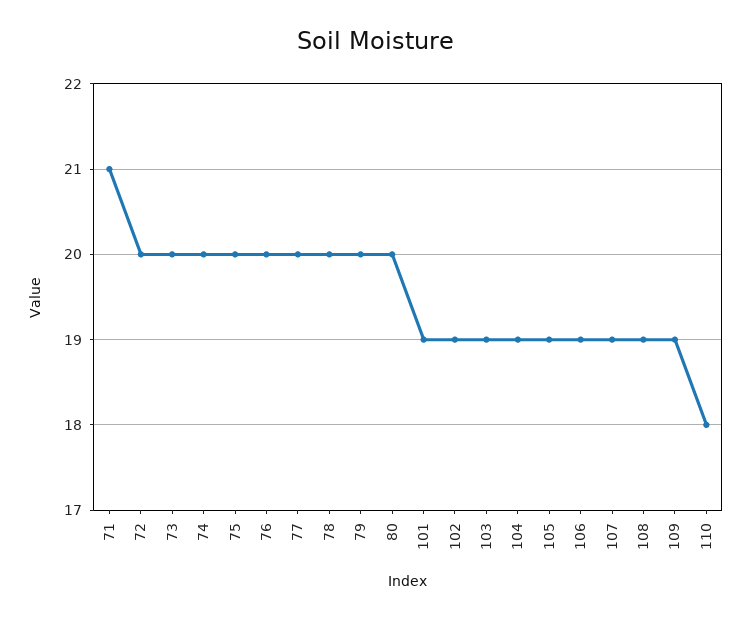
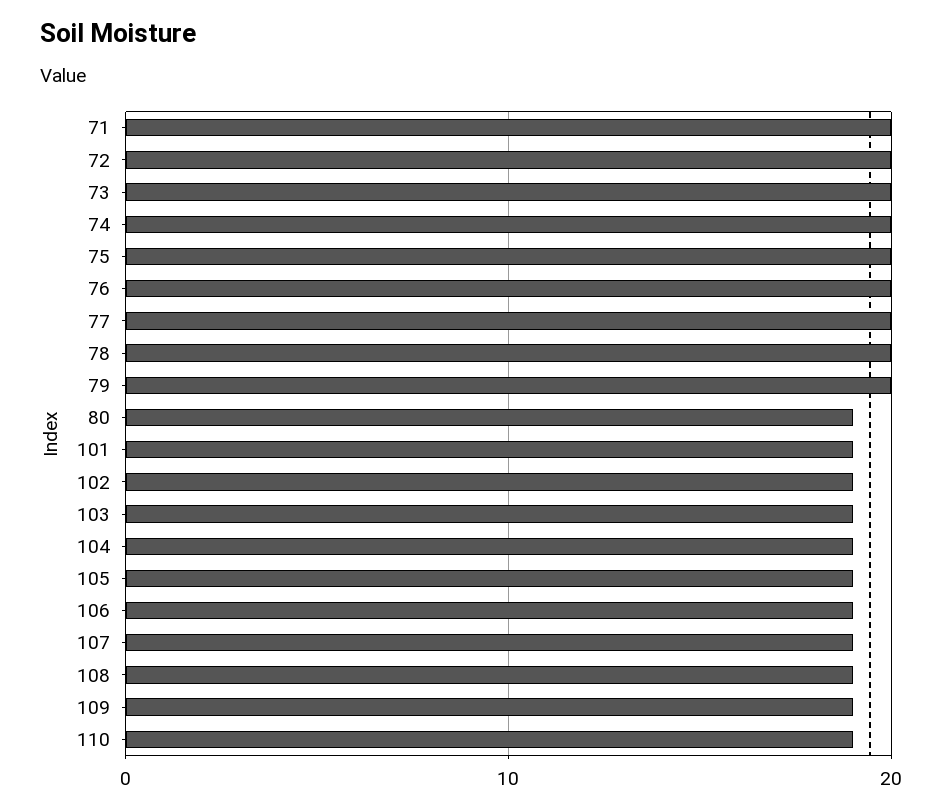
71: 21 -> 20
80: 20 -> 19
110: 18 -> 19

